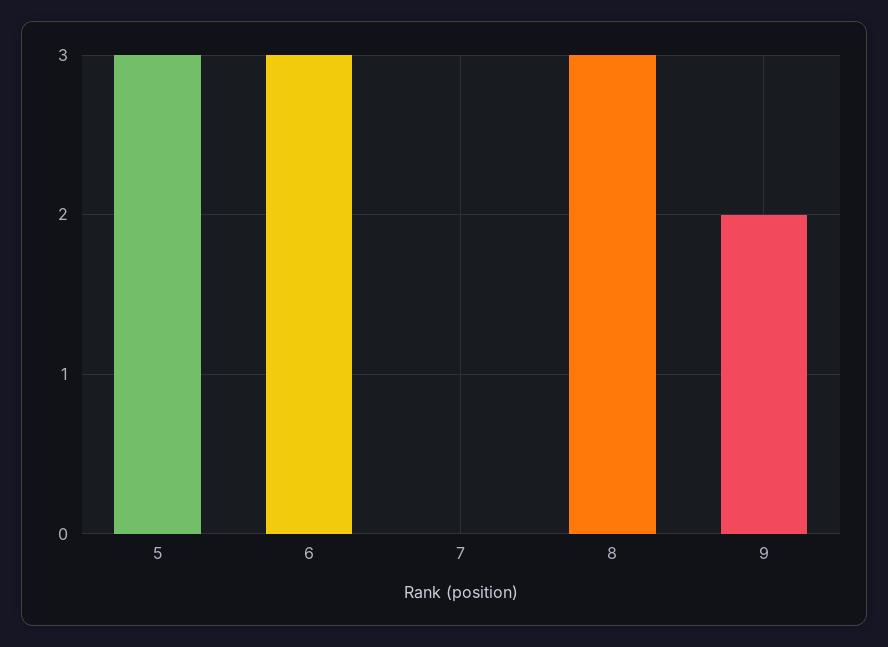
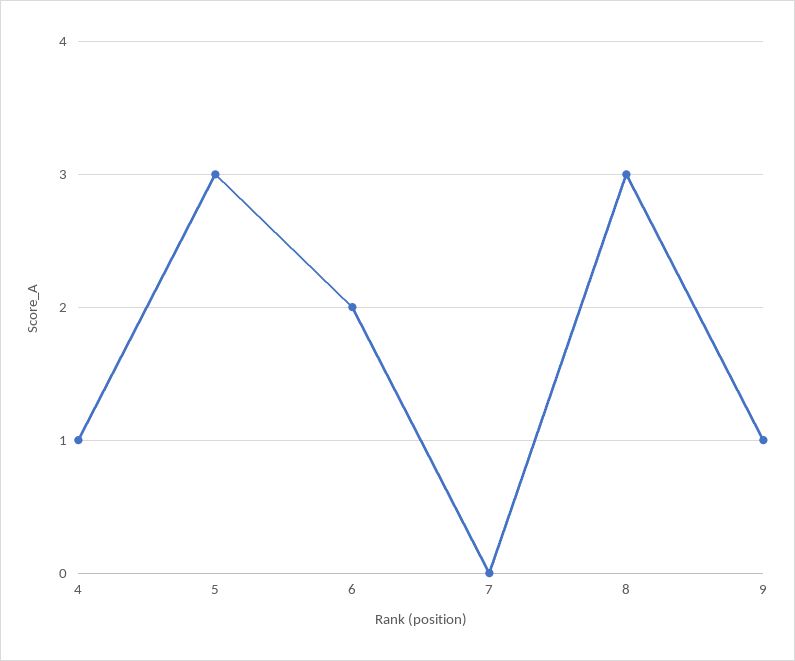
6: 3 -> 2
9: 2 -> 1
4: none -> 1

